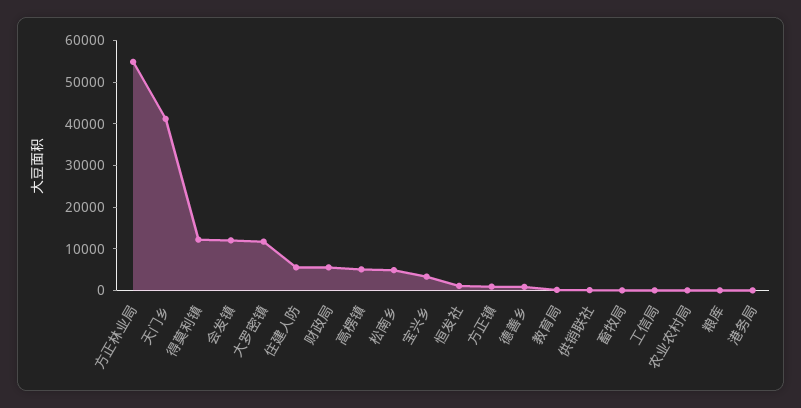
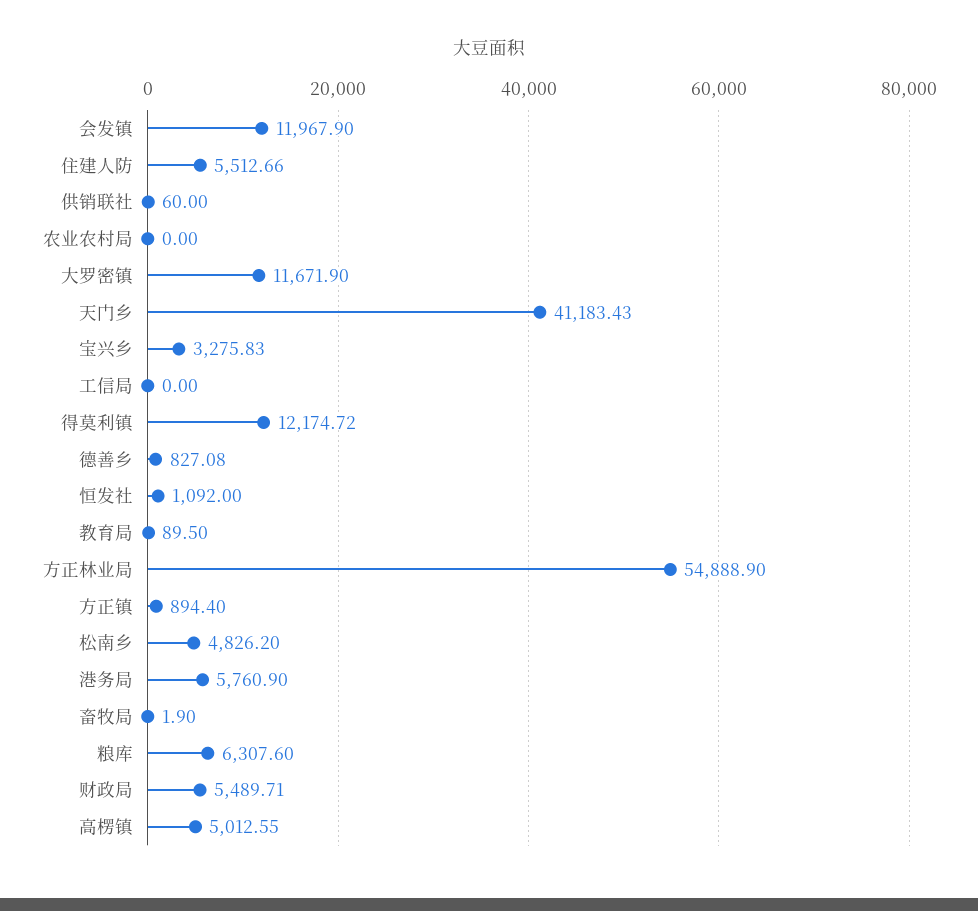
粮库: 0 -> 6307.6
港务局: 0 -> 5760.9

